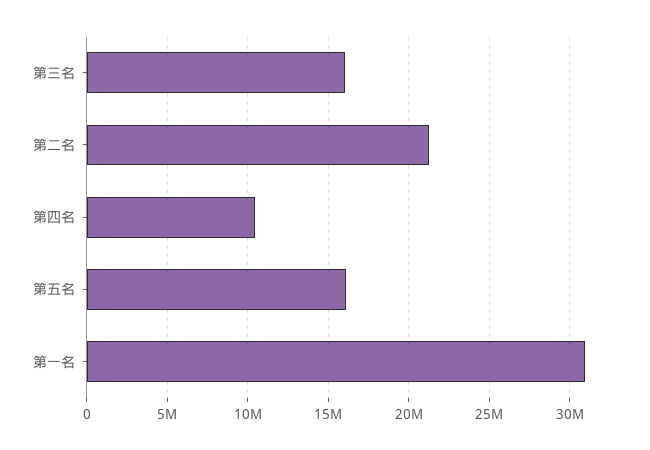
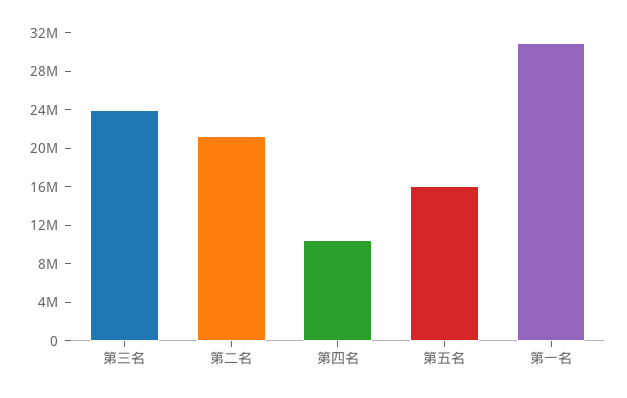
第三名: 16000000 -> 24000000

